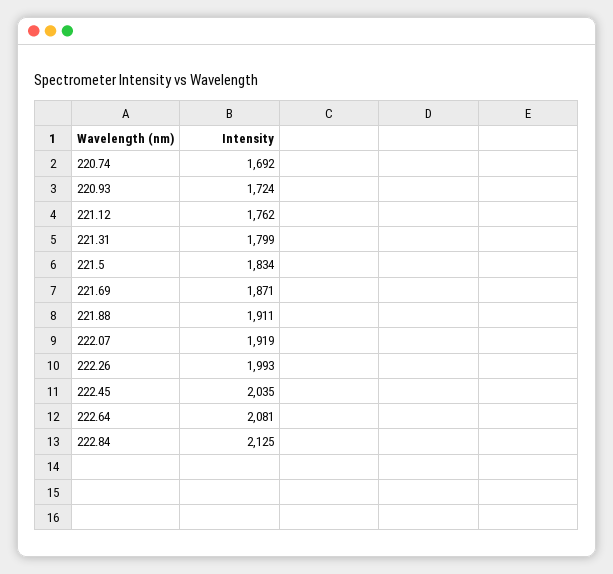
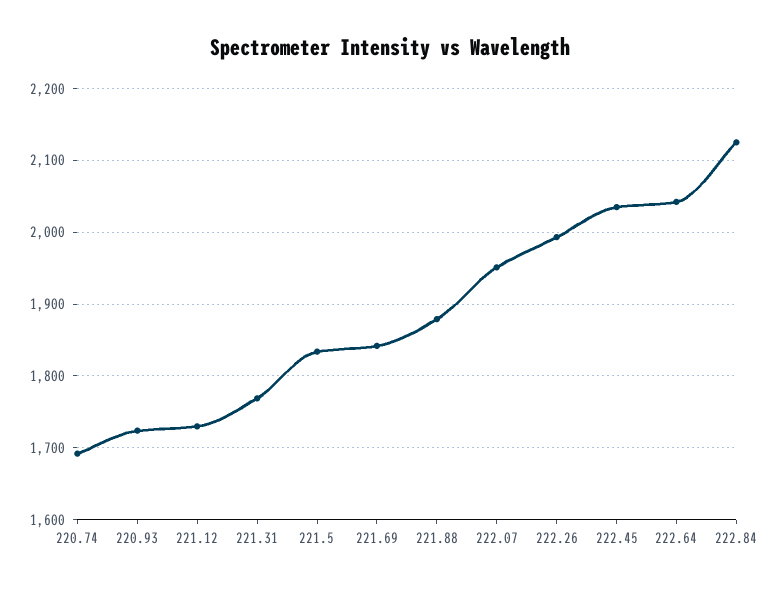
221.12: 1762 -> 1730
221.31: 1799 -> 1770
221.69: 1871 -> 1840
221.88: 1911 -> 1880
222.07: 1919 -> 1950
222.64: 2081 -> 2040

